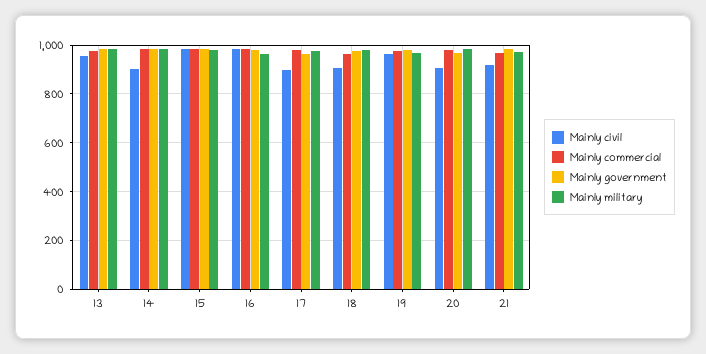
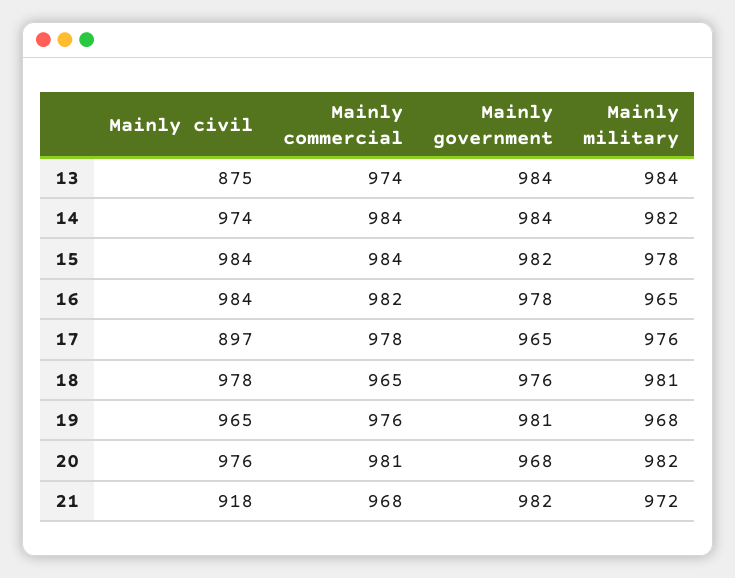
Mainly civil, 13: 950 -> 875
Mainly civil, 14: 900 -> 974
Mainly civil, 18: 900 -> 978
Mainly civil, 20: 900 -> 976

